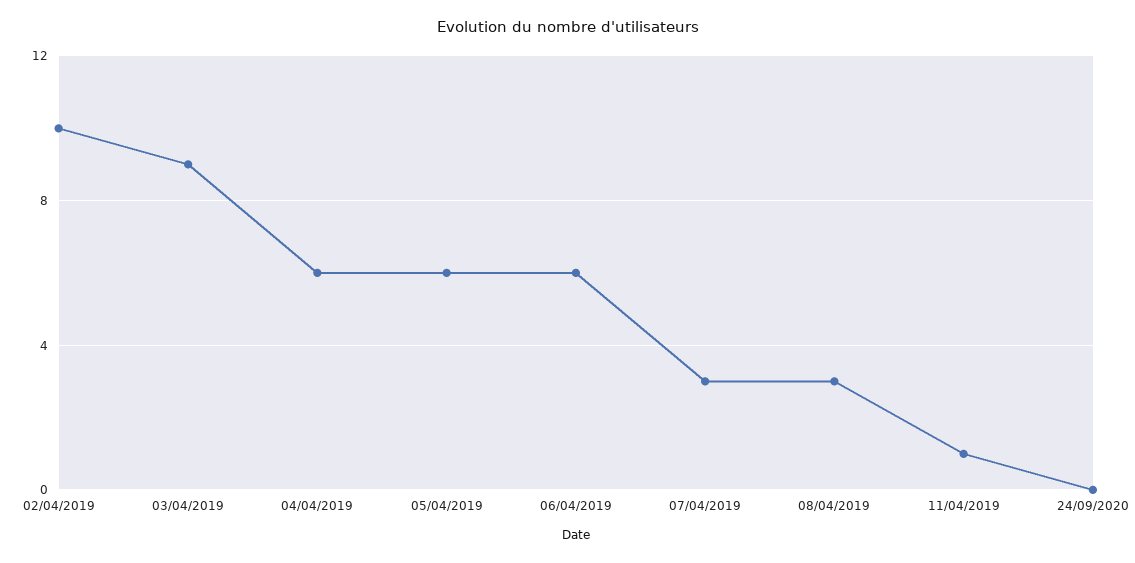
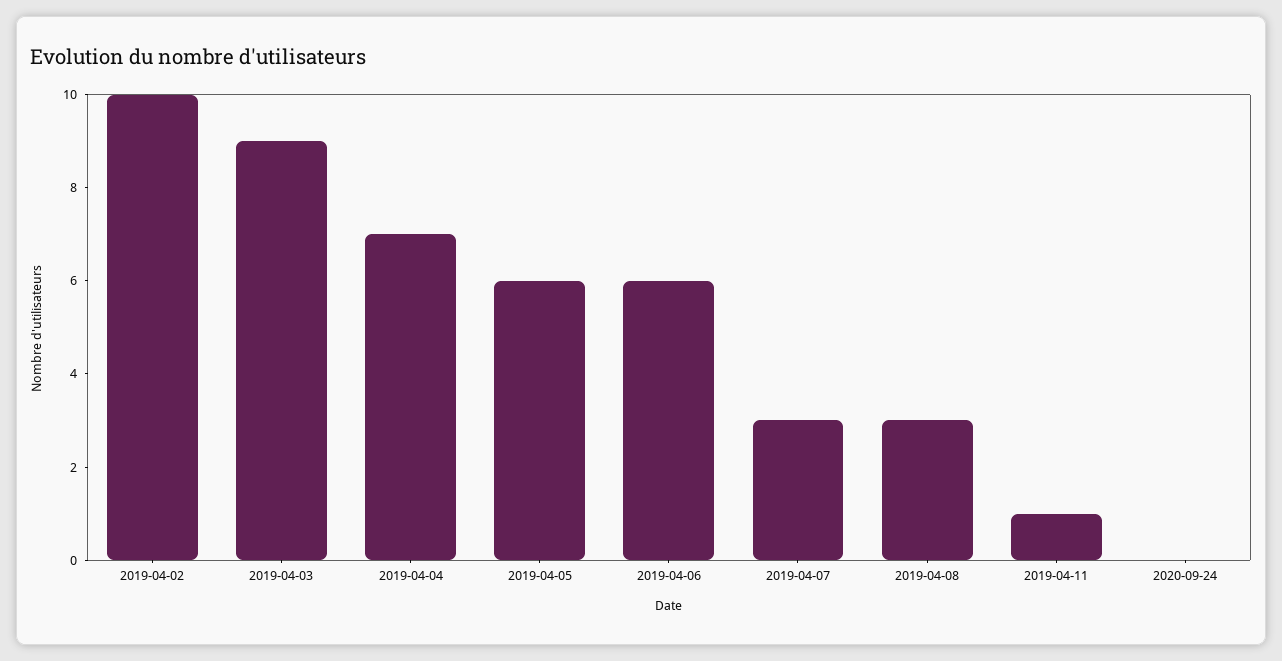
04/04/2019: 6 -> 7

